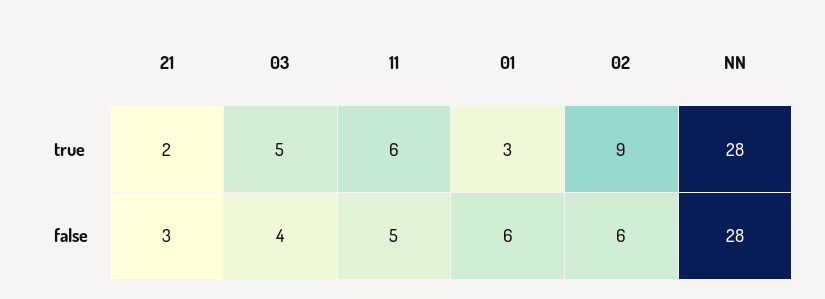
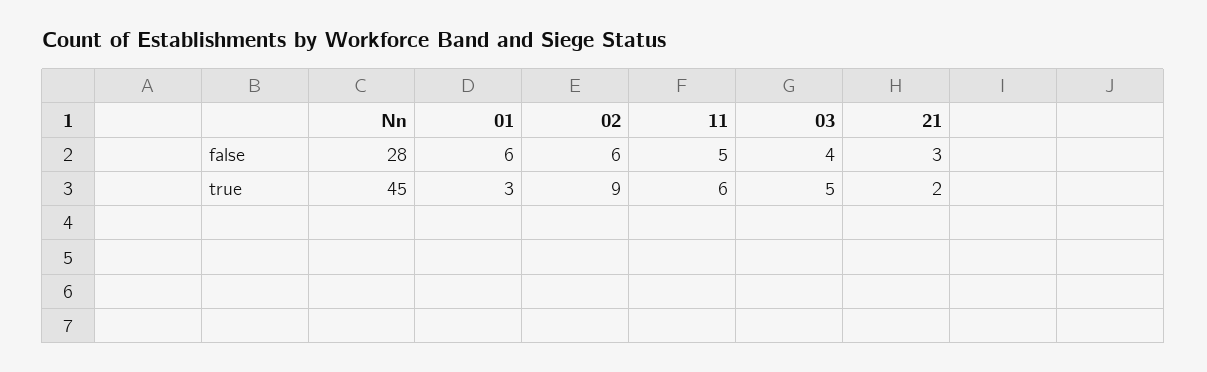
NN, true: 28 -> 45

